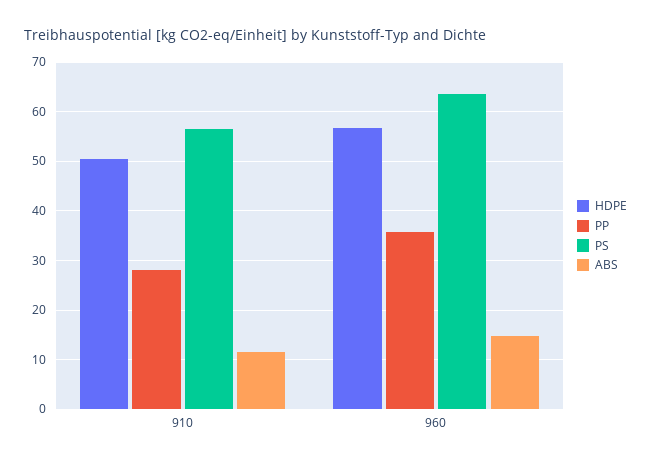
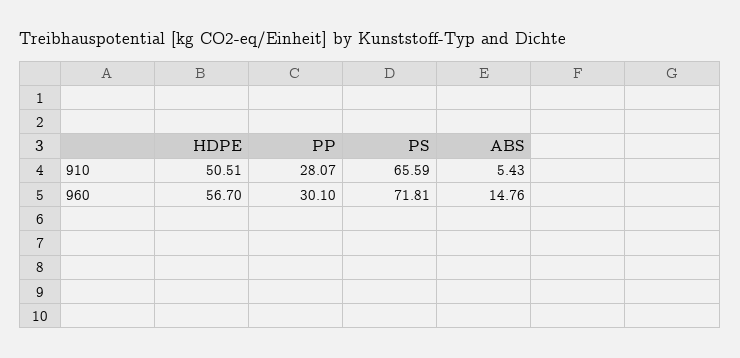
PS, 910: 56 -> 65.59
ABS, 910: 12 -> 5.43
PP, 960: 36 -> 30.1
PS, 960: 64 -> 71.81

